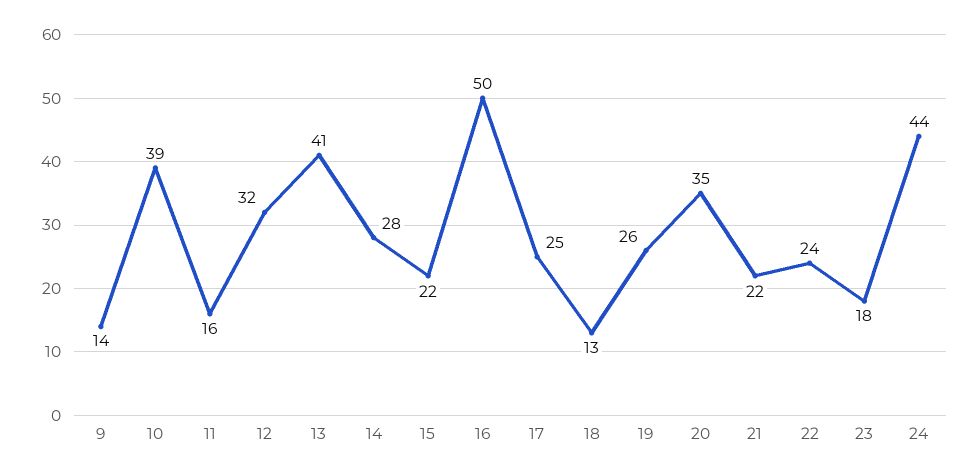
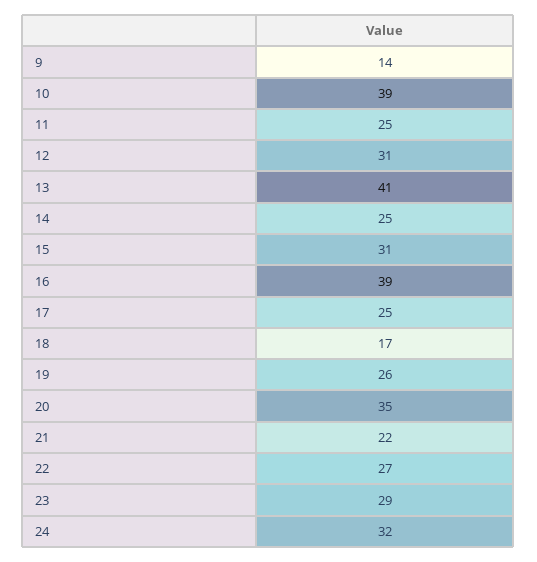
11: 16 -> 25
12: 32 -> 31
14: 28 -> 25
15: 22 -> 31
16: 50 -> 39
18: 13 -> 17
22: 24 -> 27
23: 18 -> 29
24: 44 -> 32

